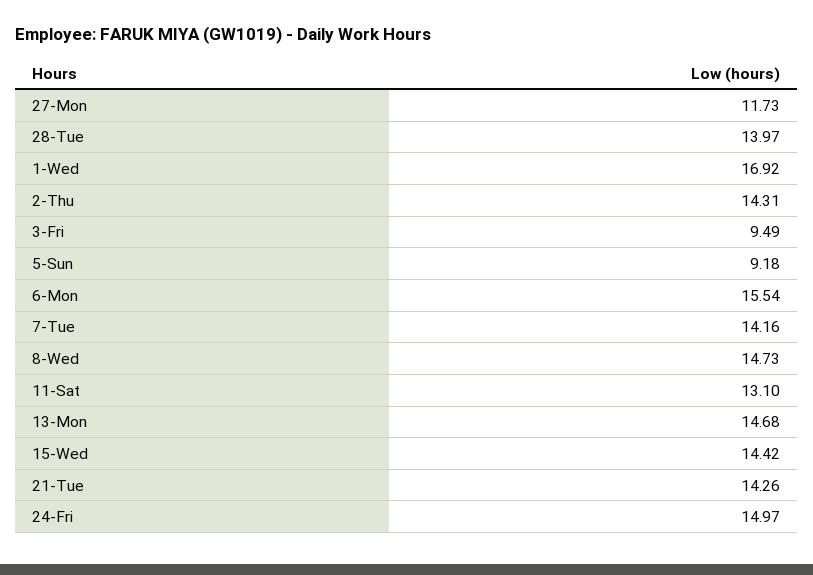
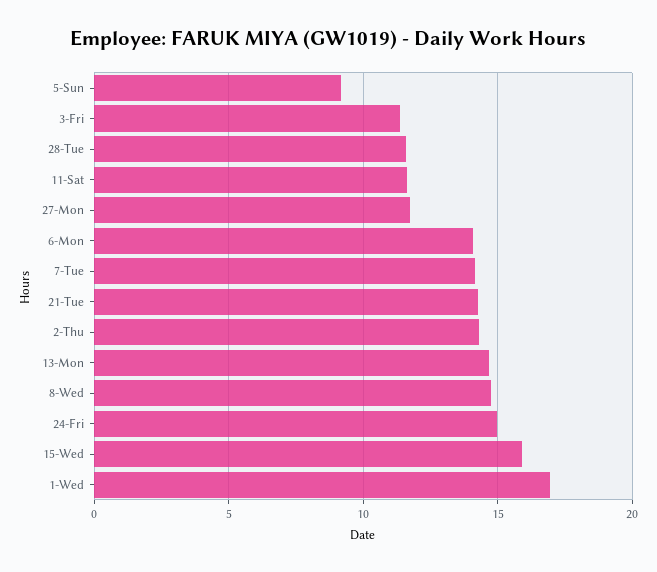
28-Tue: 13.97 -> 11.5
3-Fri: 9.49 -> 11.5
6-Mon: 15.54 -> 14
11-Sat: 13.1 -> 11.5
15-Wed: 14.42 -> 16

